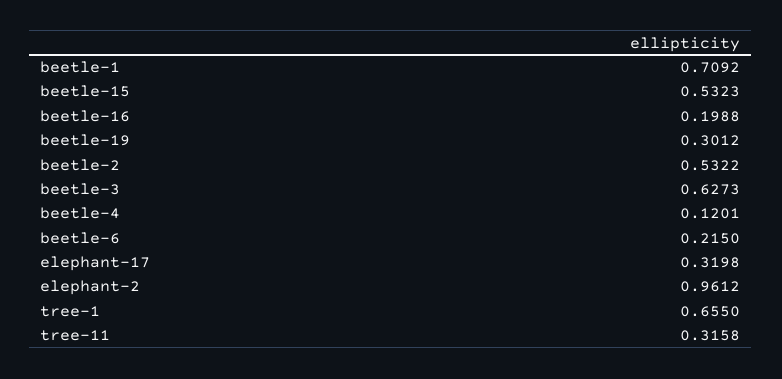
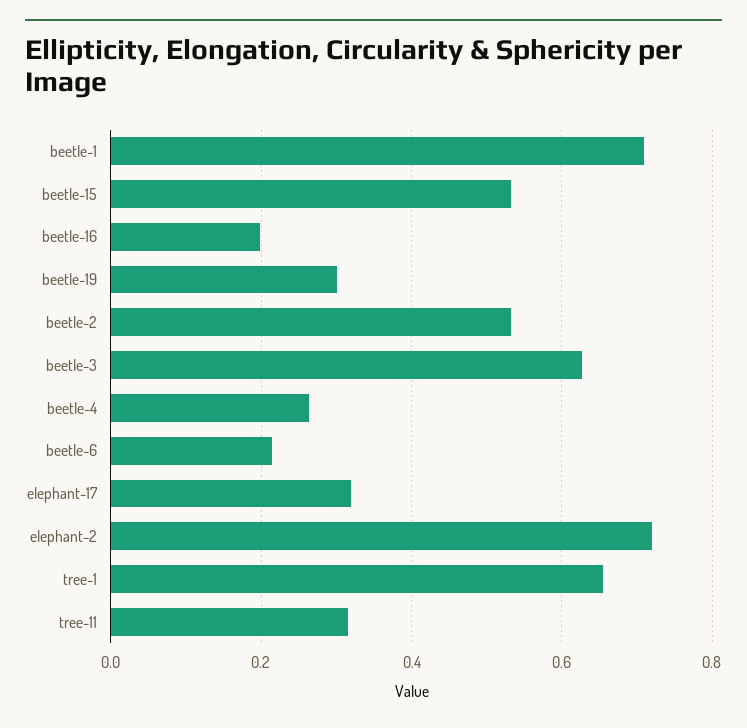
beetle-4: 0.1201 -> 0.26
elephant-2: 0.9612 -> 0.72

